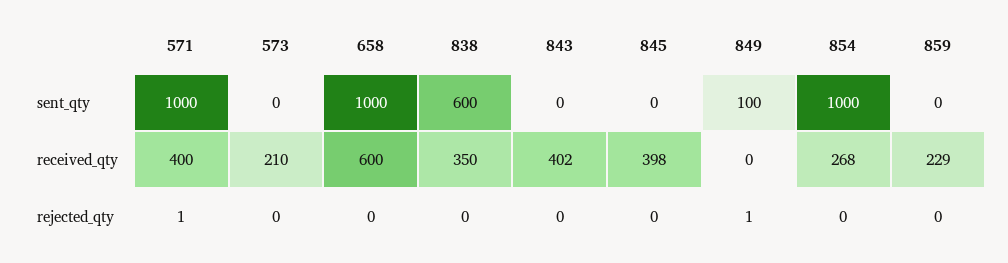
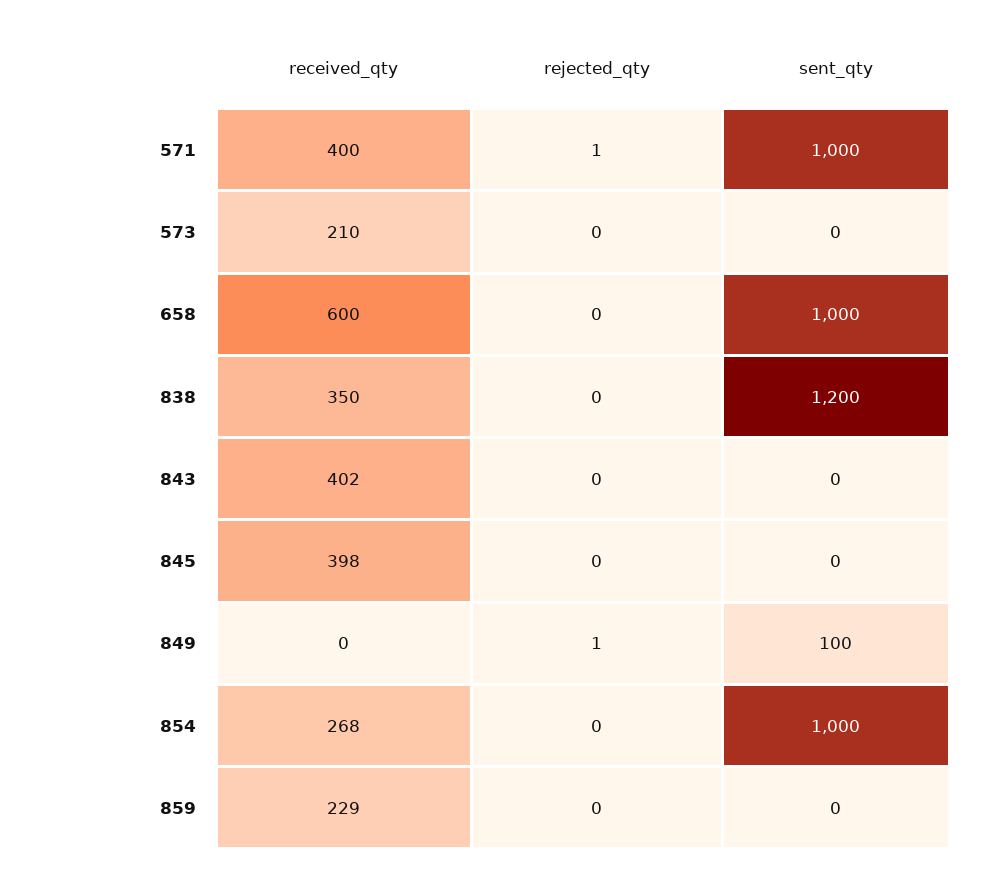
838, sent_qty: 600 -> 1200

